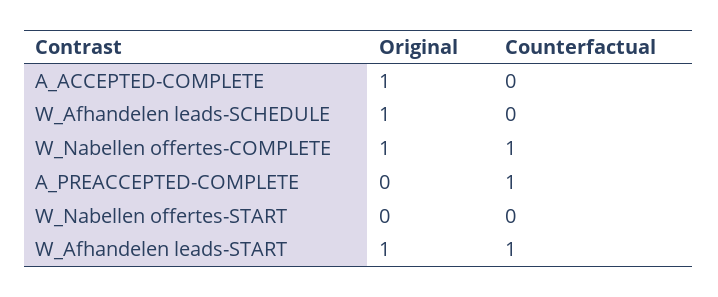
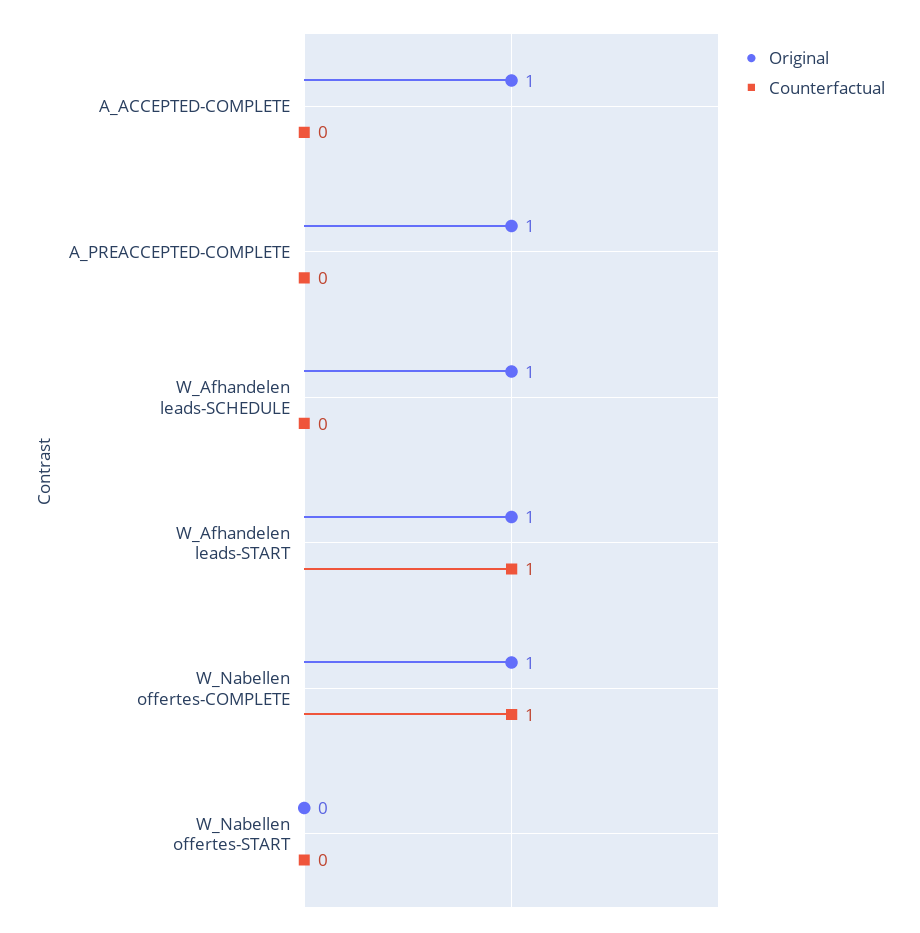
Original, A_PREACCEPTED-COMPLETE: 0 -> 1
Counterfactual, A_PREACCEPTED-COMPLETE: 1 -> 0

